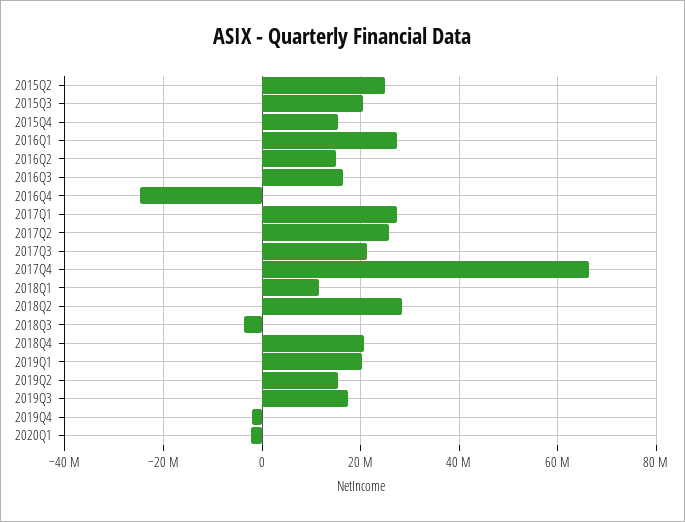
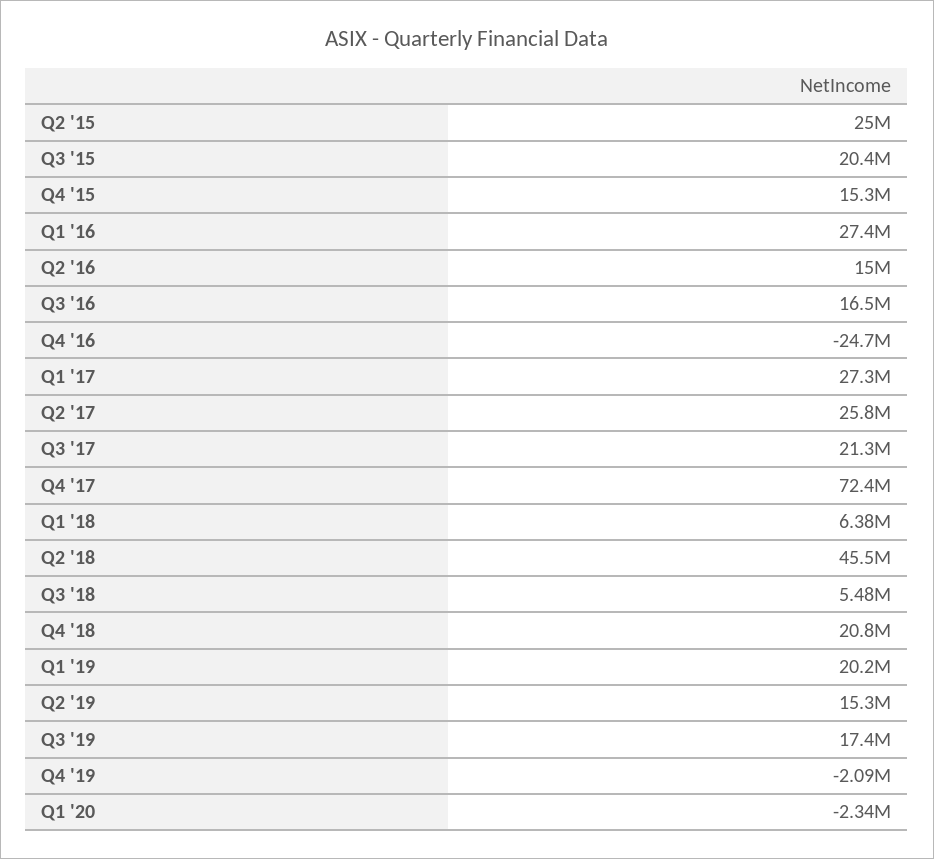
2017Q4: 66000000 -> 72400000
2018Q1: 12000000 -> 6380000
2018Q2: 28000000 -> 45500000
2018Q3: -4000000 -> 5480000

